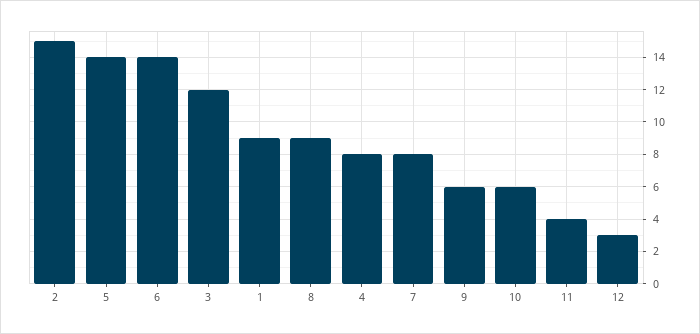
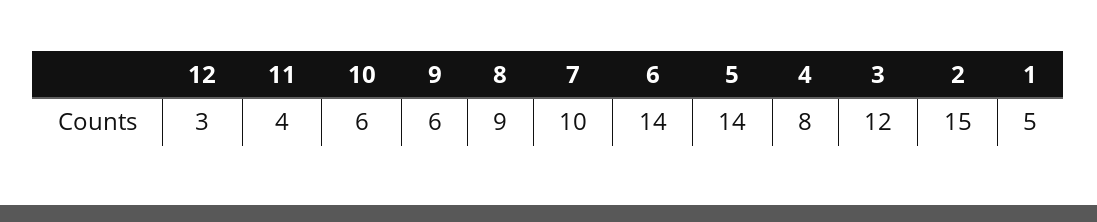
1: 9 -> 5
7: 8 -> 10

